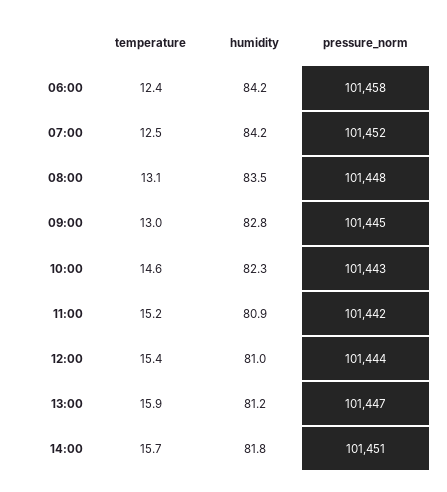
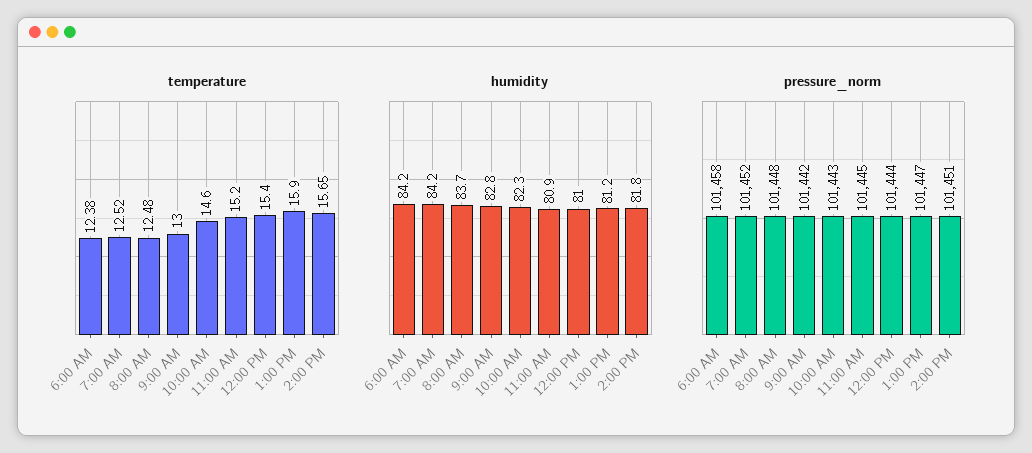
temperature, 08:00: 13.1 -> 12.48
humidity, 08:00: 83.5 -> 83.7
pressure_norm, 09:00: 101445 -> 101442
pressure_norm, 11:00: 101442 -> 101445

